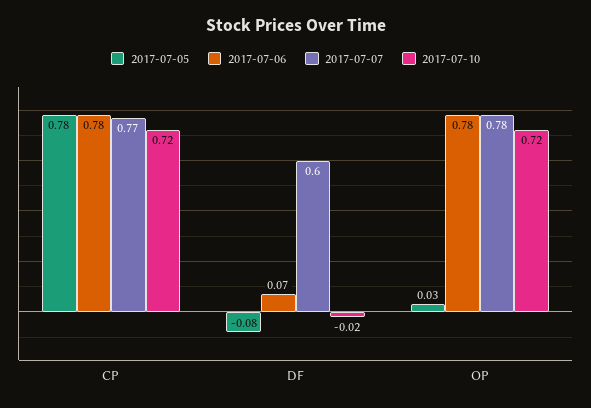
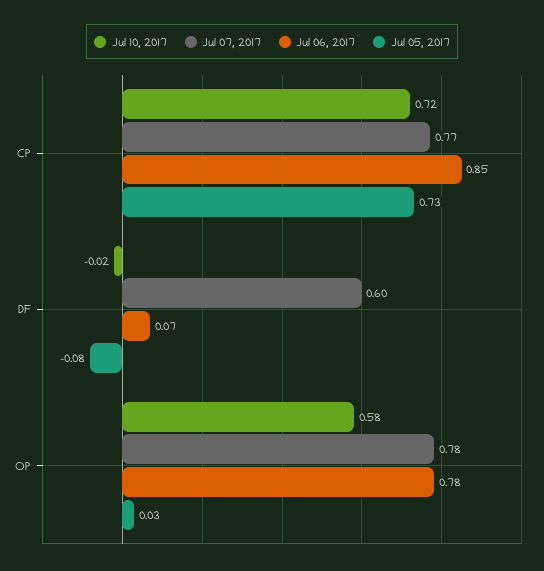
2017-07-05, CP: 0.78 -> 0.73
2017-07-06, CP: 0.78 -> 0.85
2017-07-10, OP: 0.72 -> 0.58

